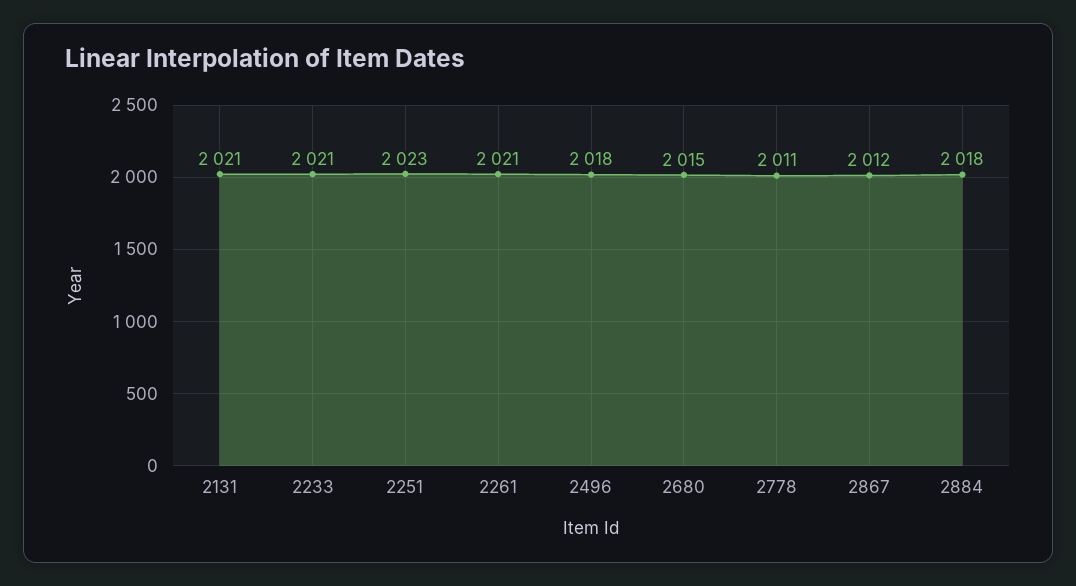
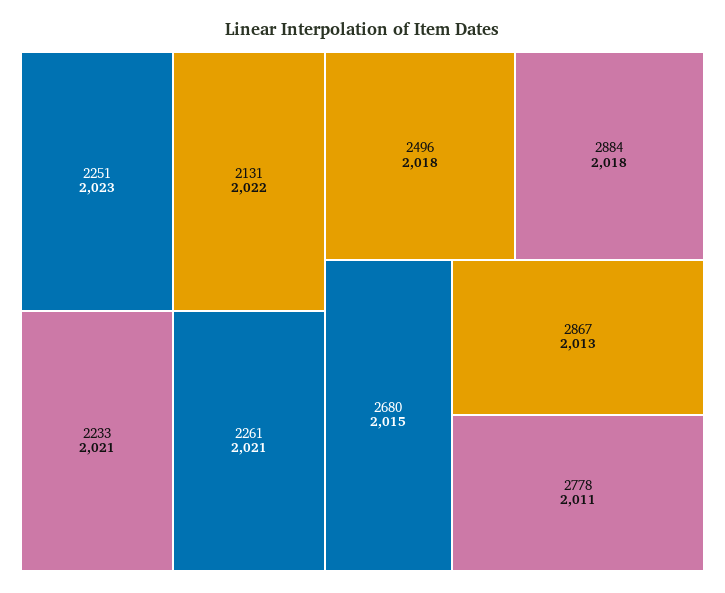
2131: 2021 -> 2022
2867: 2012 -> 2013

